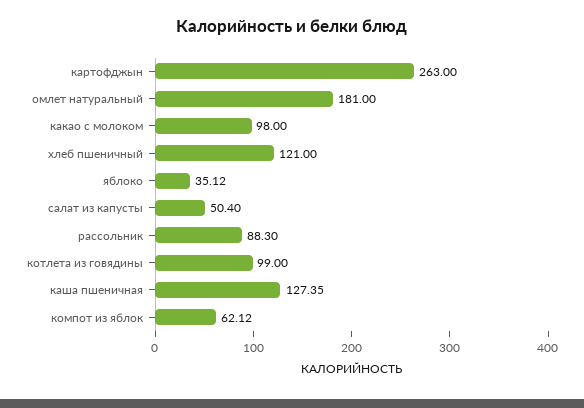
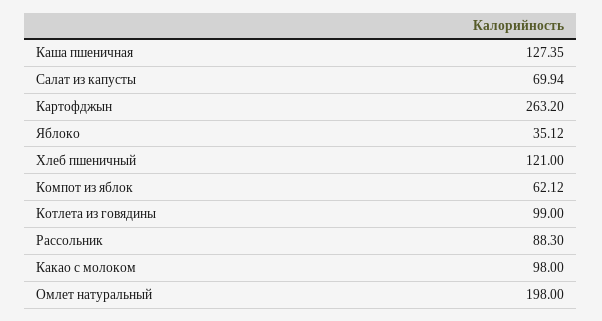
картофджын: 263 -> 263.2
омлет натуральный: 181 -> 198
салат из капусты: 50.4 -> 69.94

